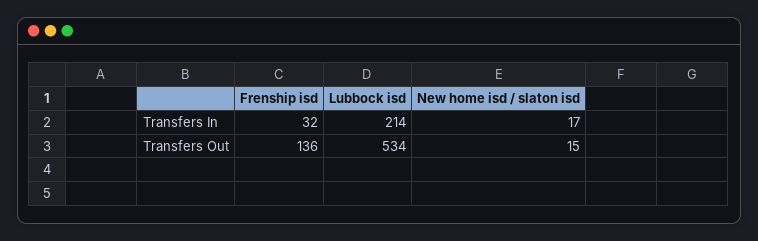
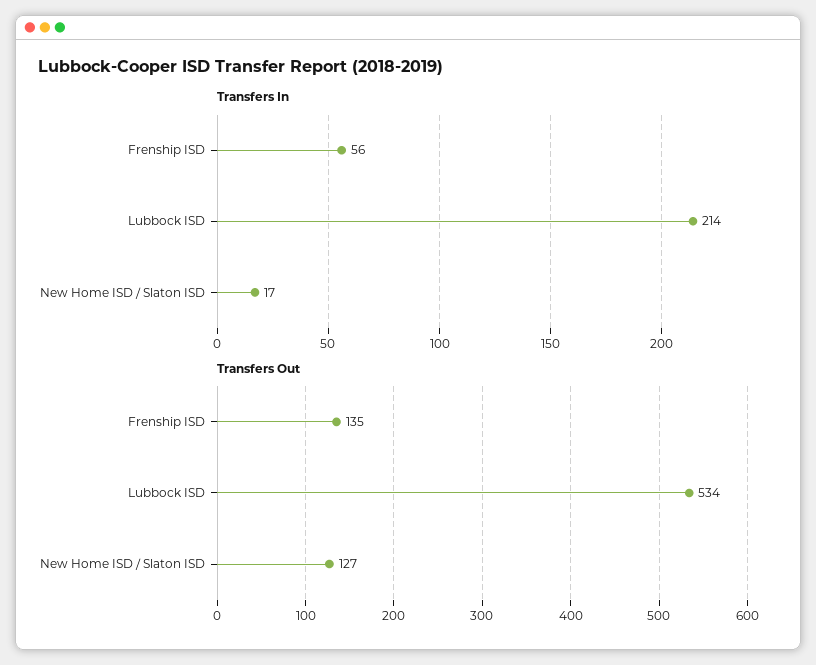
Transfers In, Frenship isd: 32 -> 56
Transfers Out, Frenship isd: 136 -> 135
Transfers Out, New home isd / slaton isd: 15 -> 127

